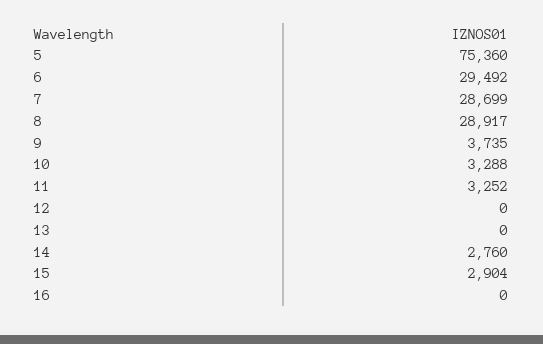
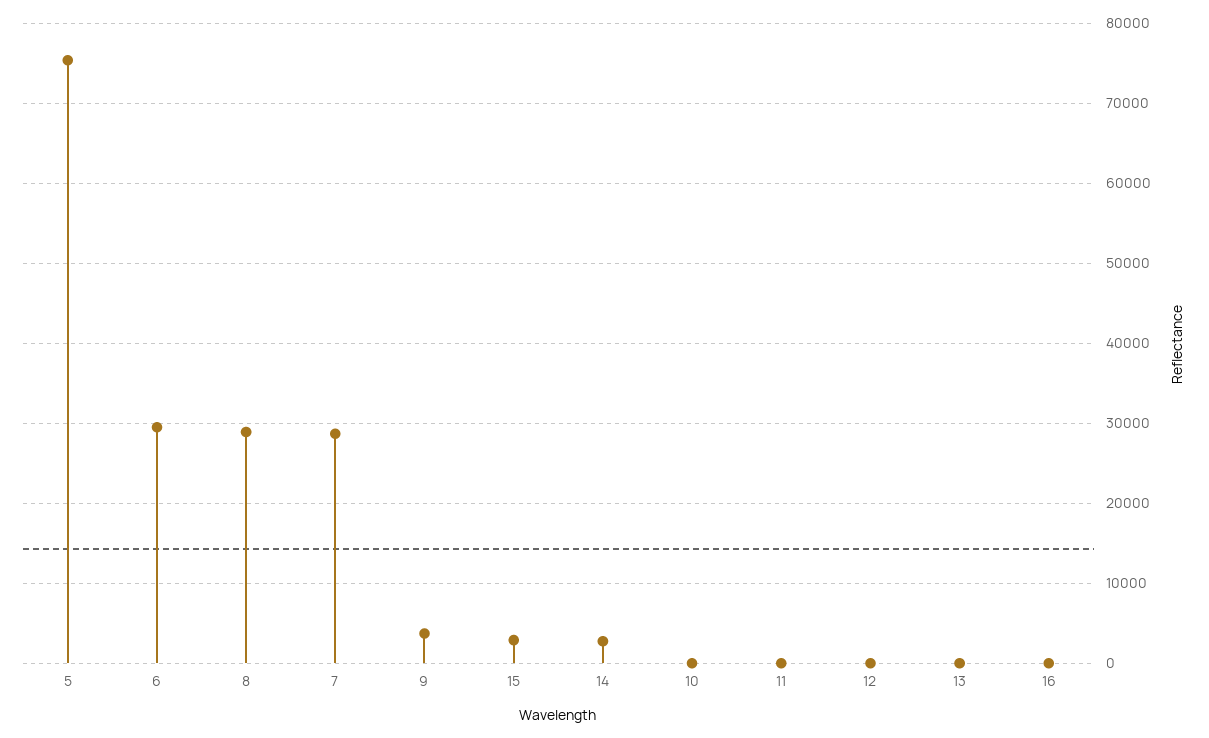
10: 3288 -> 0
11: 3252 -> 0

